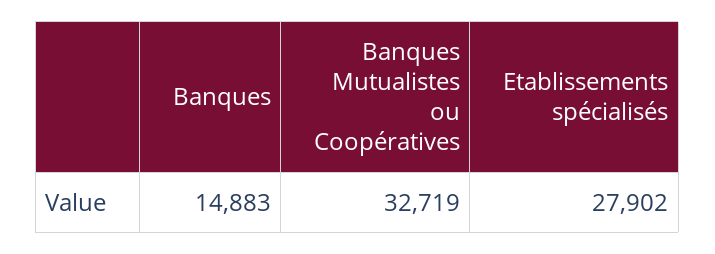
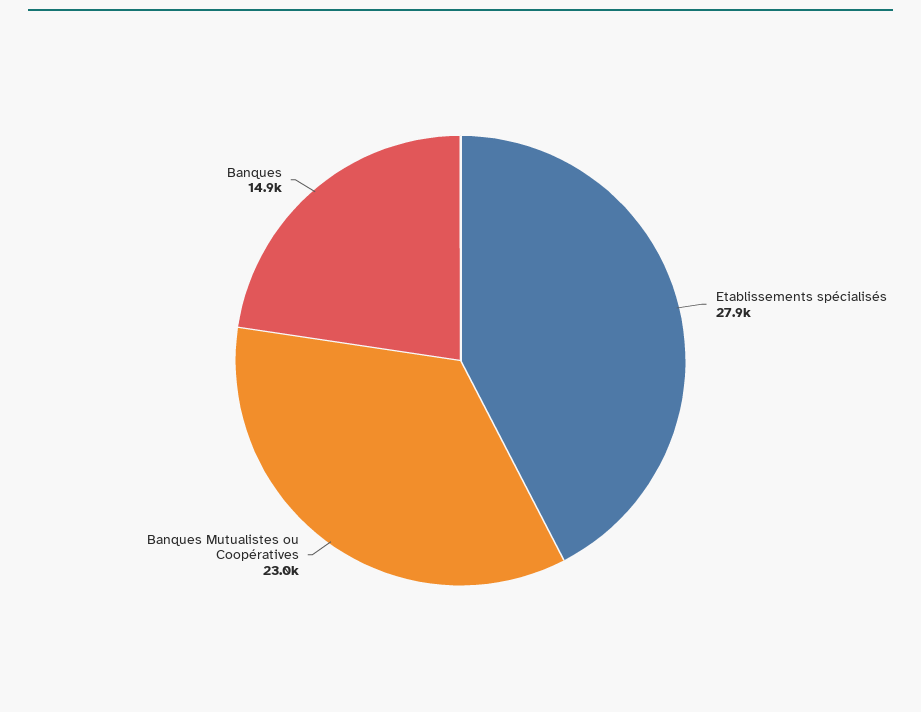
Banques Mutualistes ou Coopératives: 32719 -> 23000

